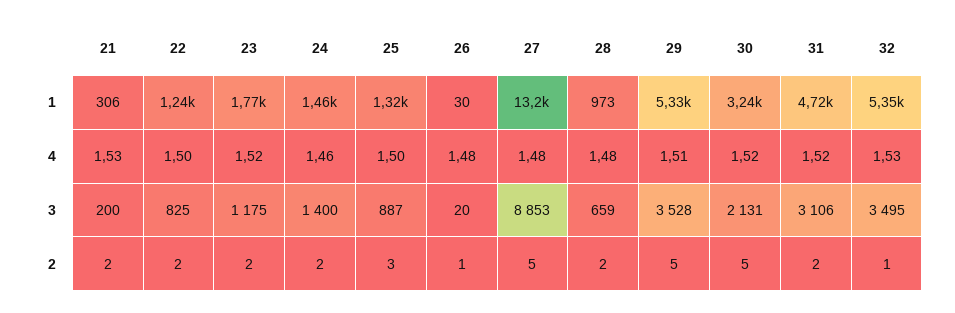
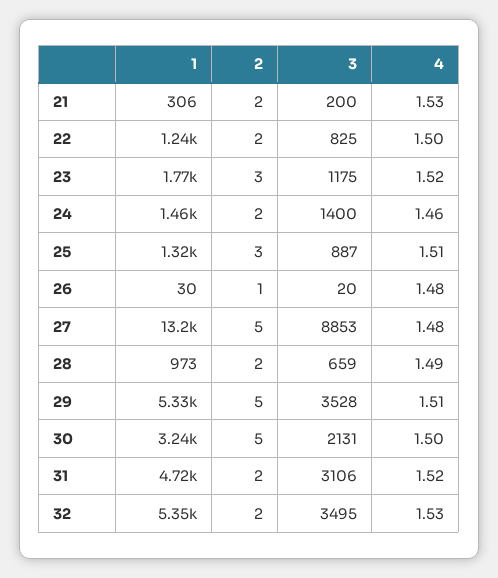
25, 4: 1.5 -> 1.51
28, 4: 1.48 -> 1.49
30, 4: 1.52 -> 1.5
23, 2: 2 -> 3
32, 2: 1 -> 2

